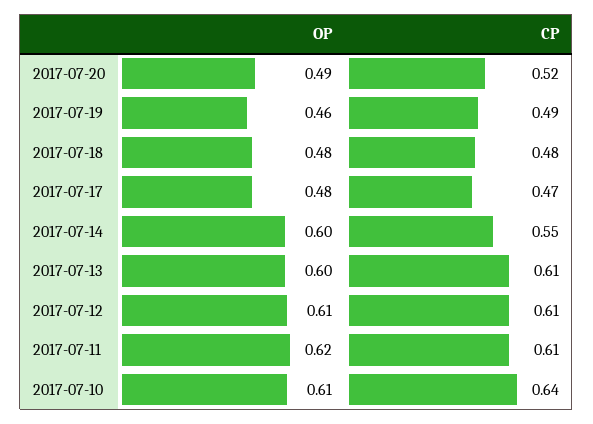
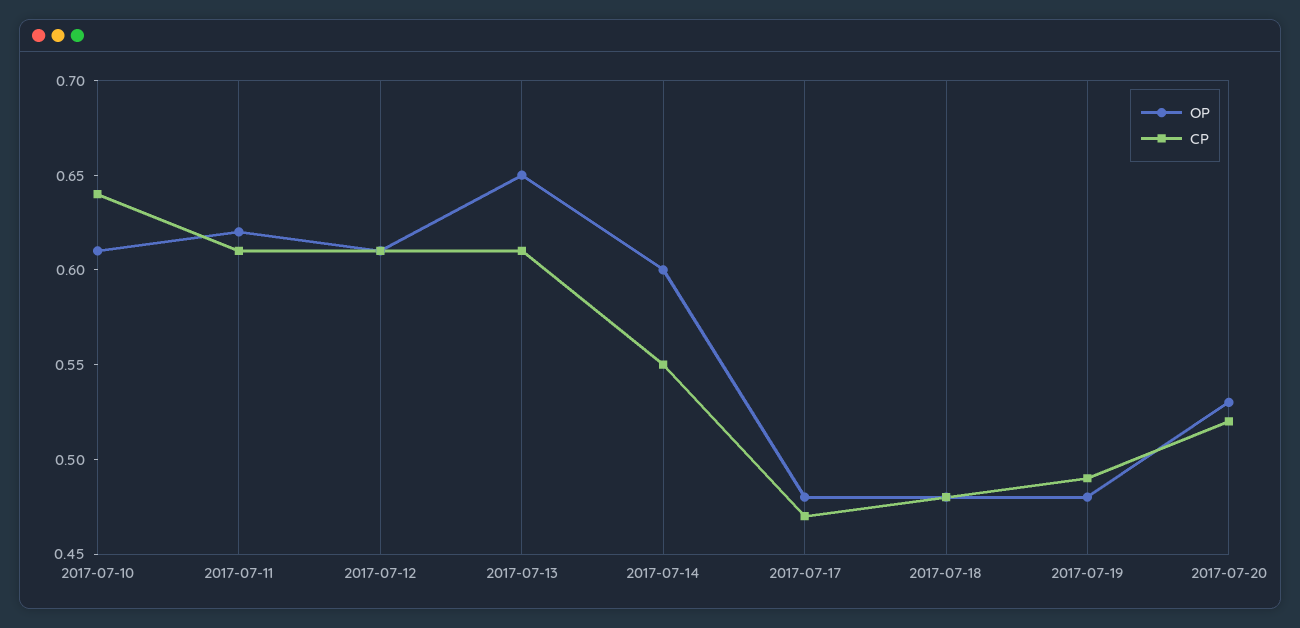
OP, 2017-07-20: 0.49 -> 0.53
OP, 2017-07-19: 0.46 -> 0.48
OP, 2017-07-13: 0.6 -> 0.65

